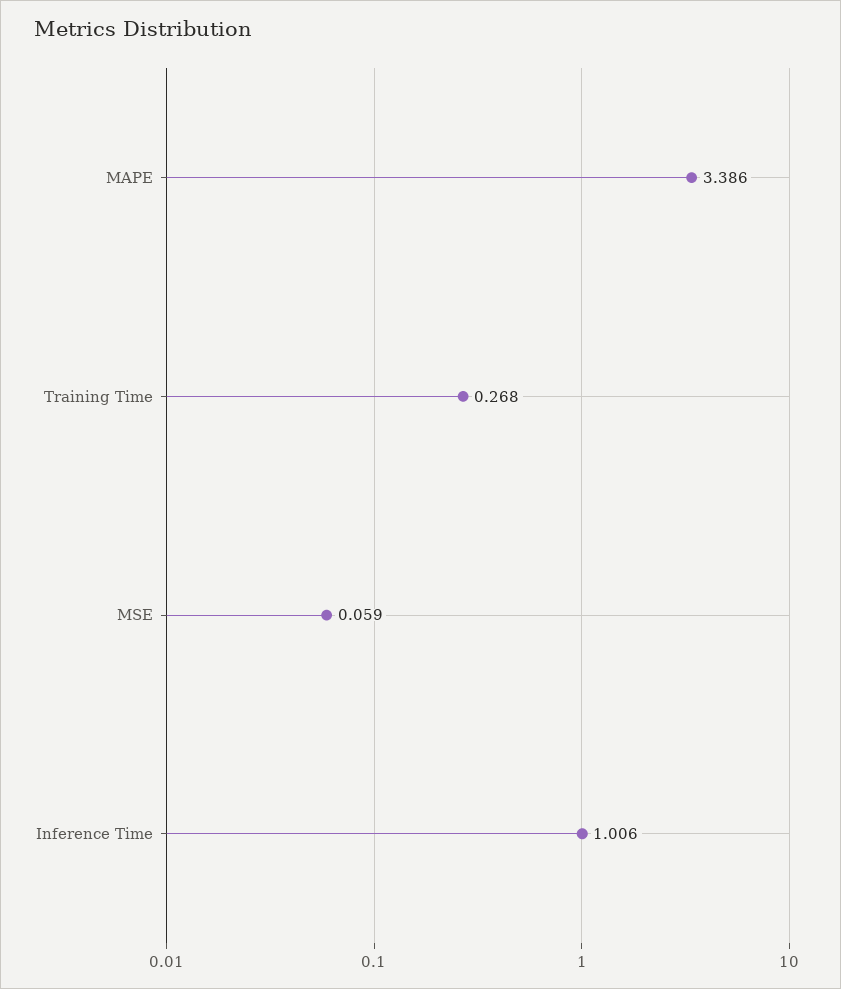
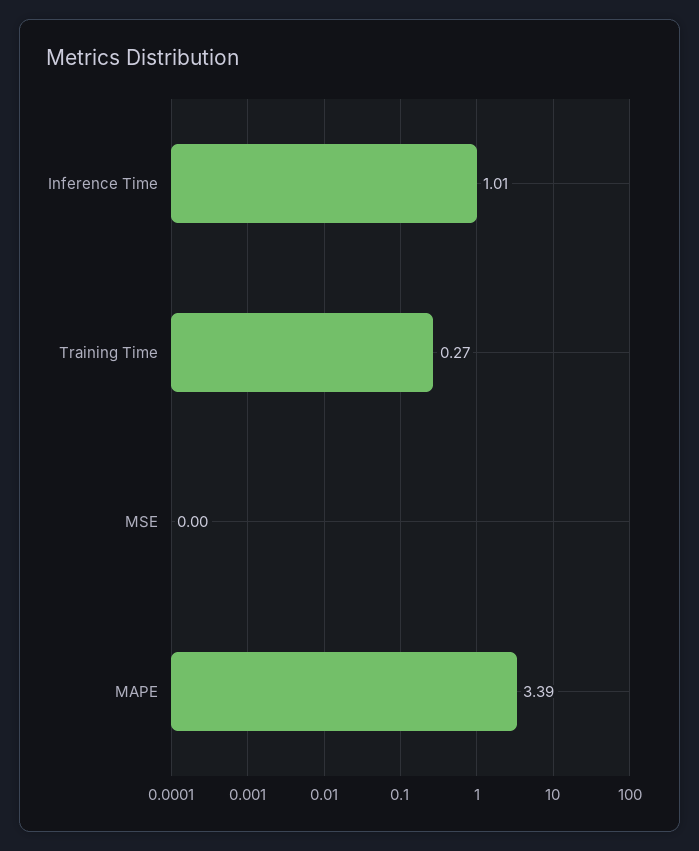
MSE: 0.059 -> 0

